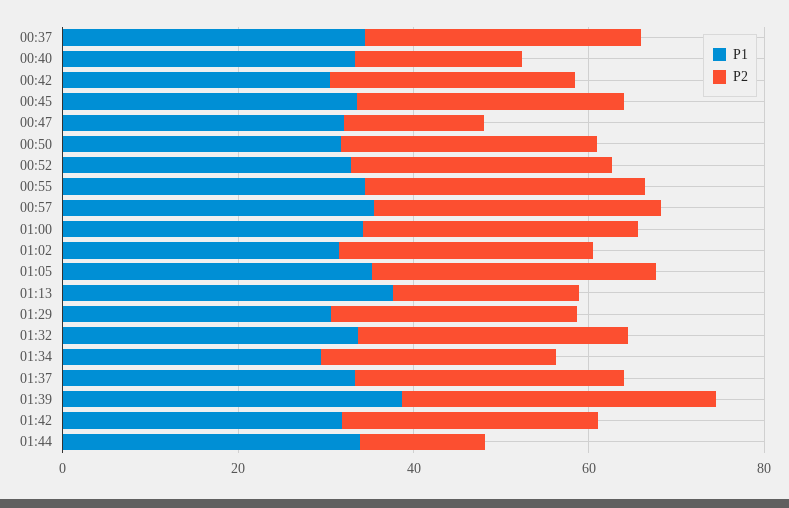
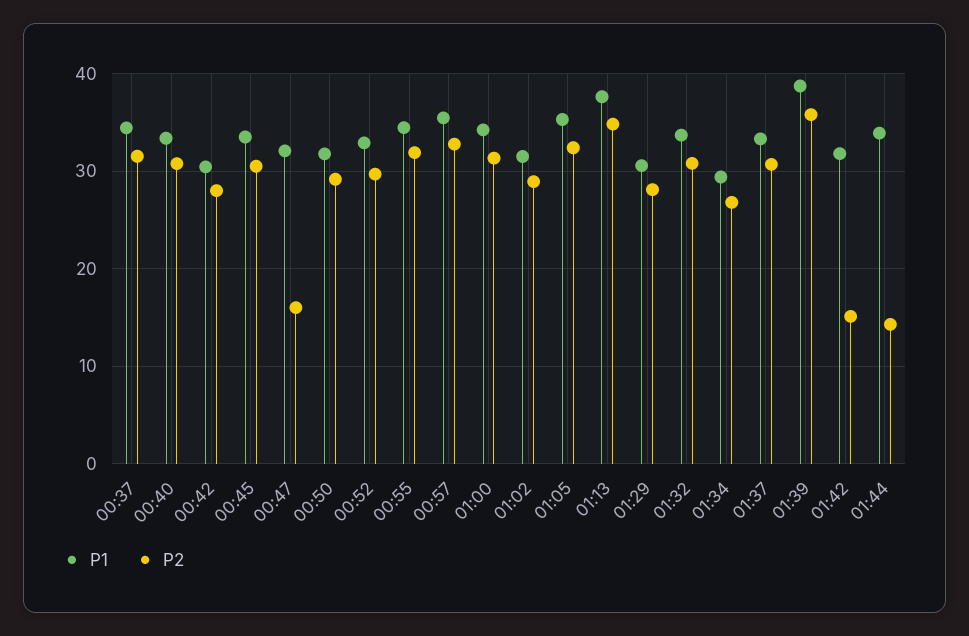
P2, 00:40: 20 -> 31
P2, 01:13: 20 -> 35
P2, 01:42: 30 -> 15

